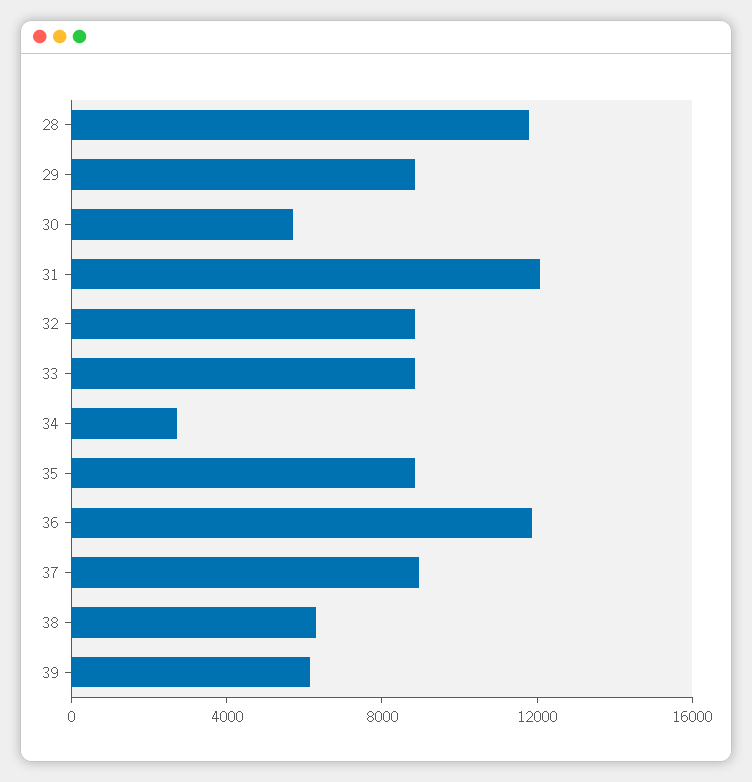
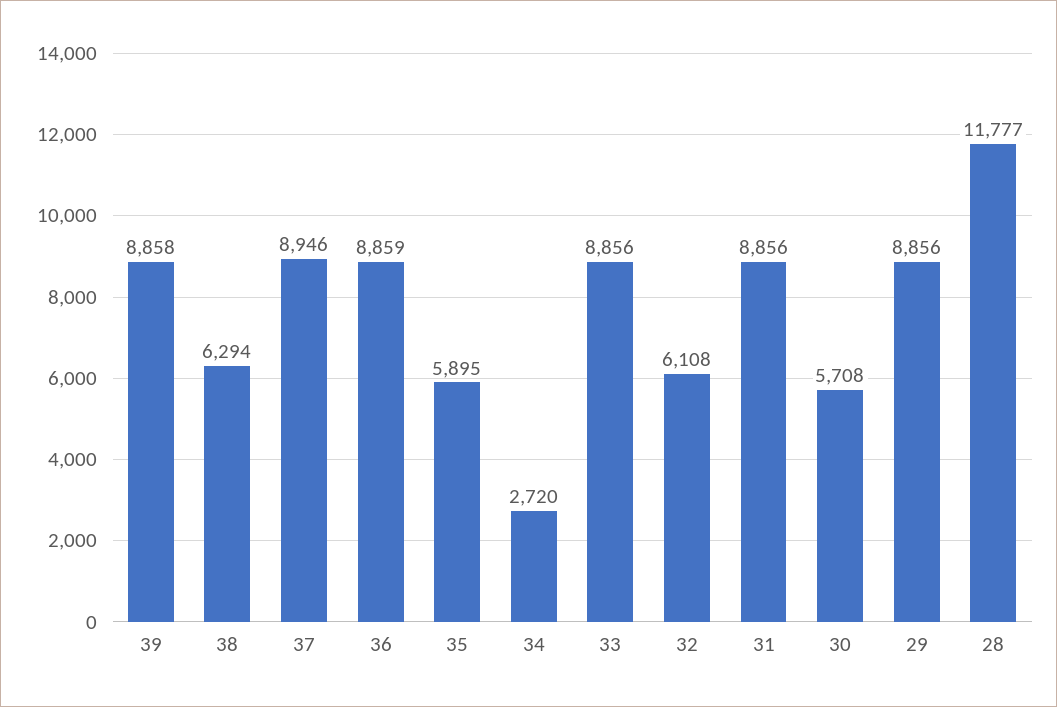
31: 12000 -> 8856
32: 9000 -> 6108
35: 9000 -> 5895
36: 12000 -> 8859
39: 6000 -> 8858

